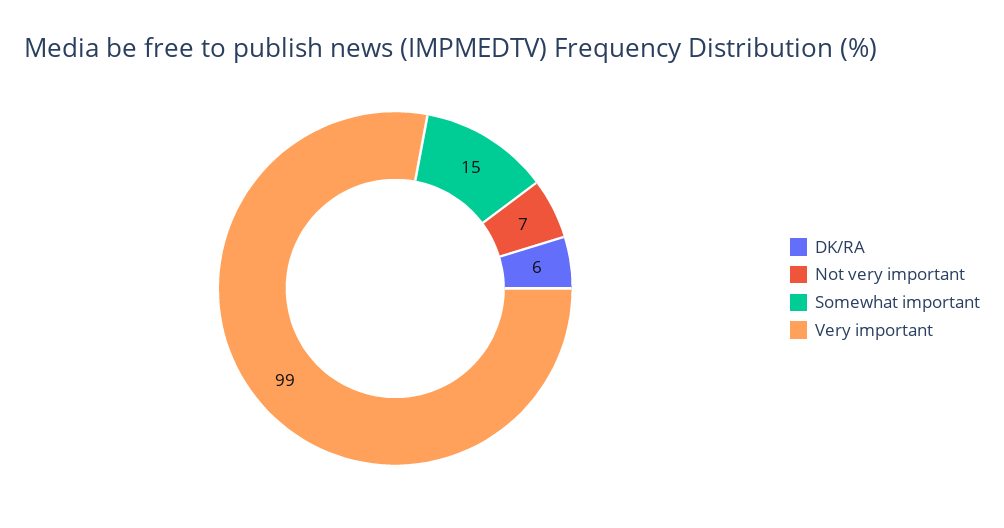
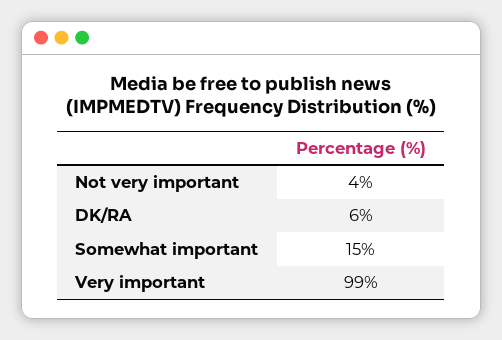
Not very important: 7 -> 4

